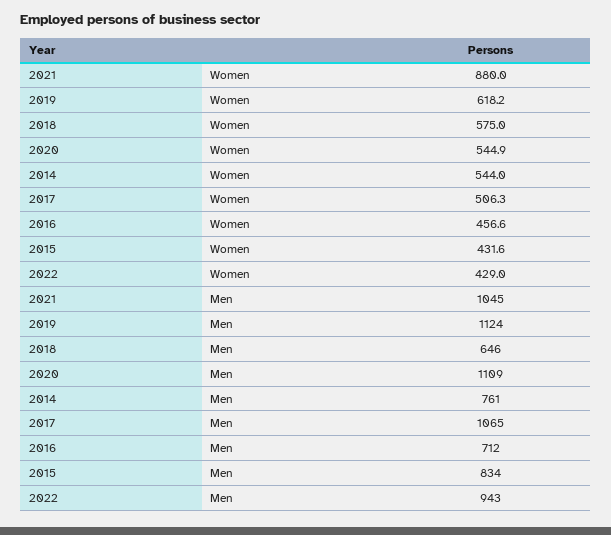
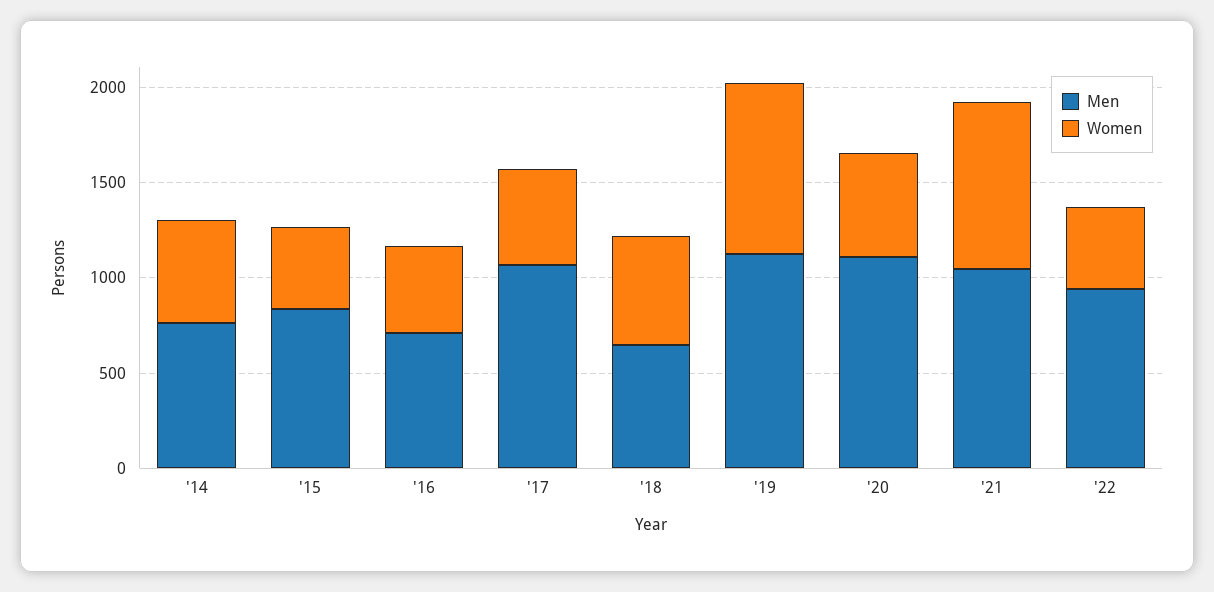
Women, 2019: 618.2 -> 900

